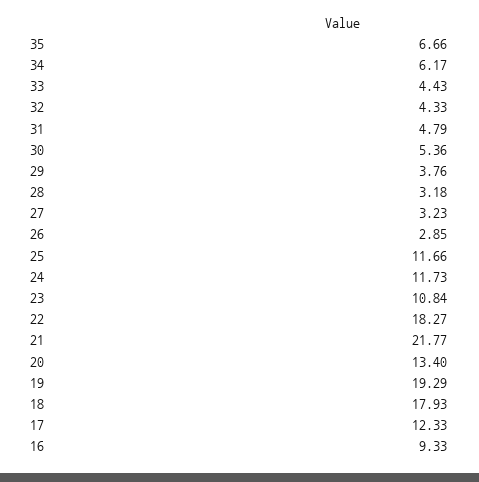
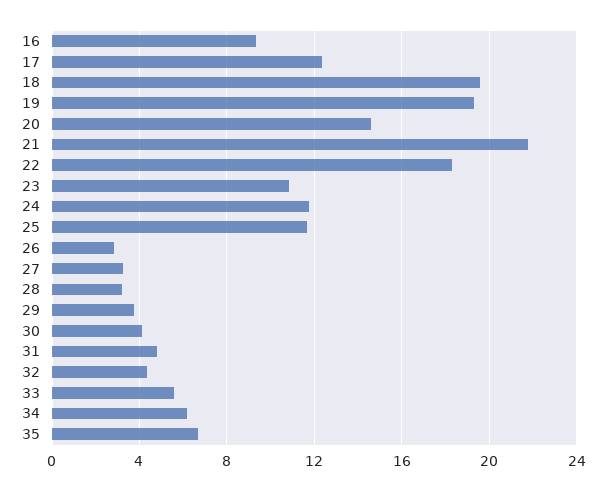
33: 4.43 -> 5.5
30: 5.36 -> 4
20: 13.4 -> 14.5
18: 17.93 -> 19.5

